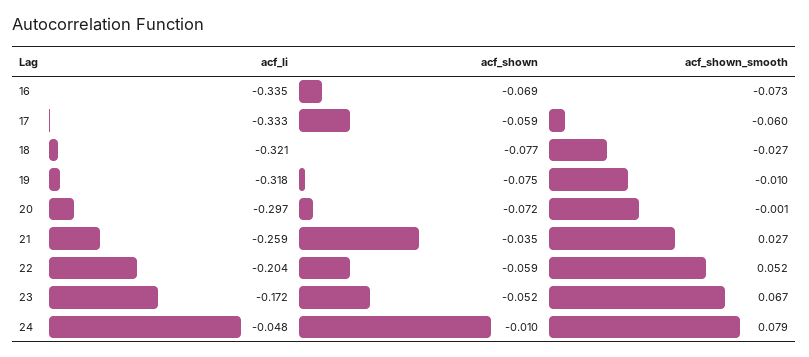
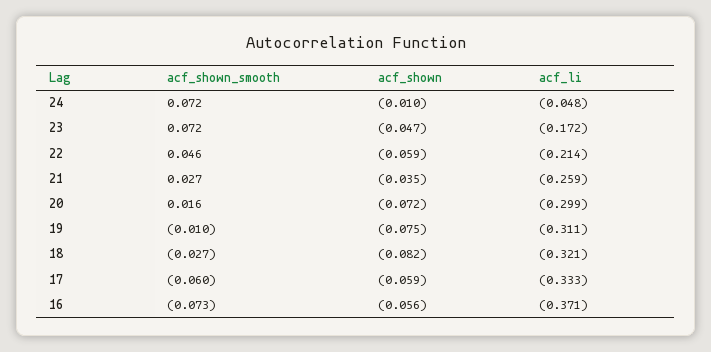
acf_li, 16: -0.335 -> -0.371
acf_shown, 16: -0.069 -> -0.056
acf_shown, 18: -0.077 -> -0.082
acf_li, 19: -0.318 -> -0.311
acf_li, 20: -0.297 -> -0.299
acf_shown_smooth, 20: -0.001 -> 0.016
acf_li, 22: -0.204 -> -0.214
acf_shown_smooth, 22: 0.052 -> 0.046
acf_shown, 23: -0.052 -> -0.047
acf_shown_smooth, 23: 0.067 -> 0.072
acf_shown_smooth, 24: 0.079 -> 0.072

